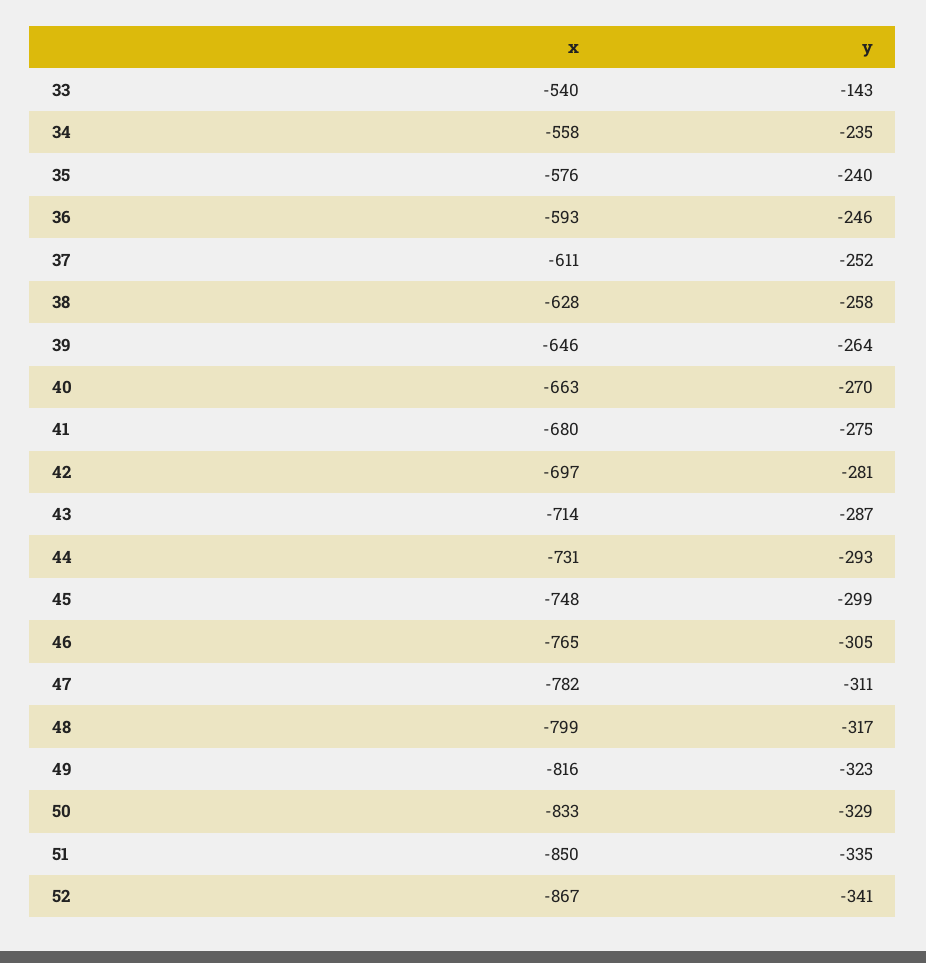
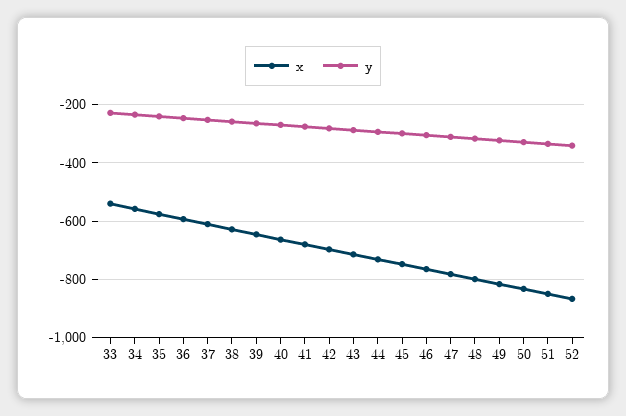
y, 33: -143 -> -225

